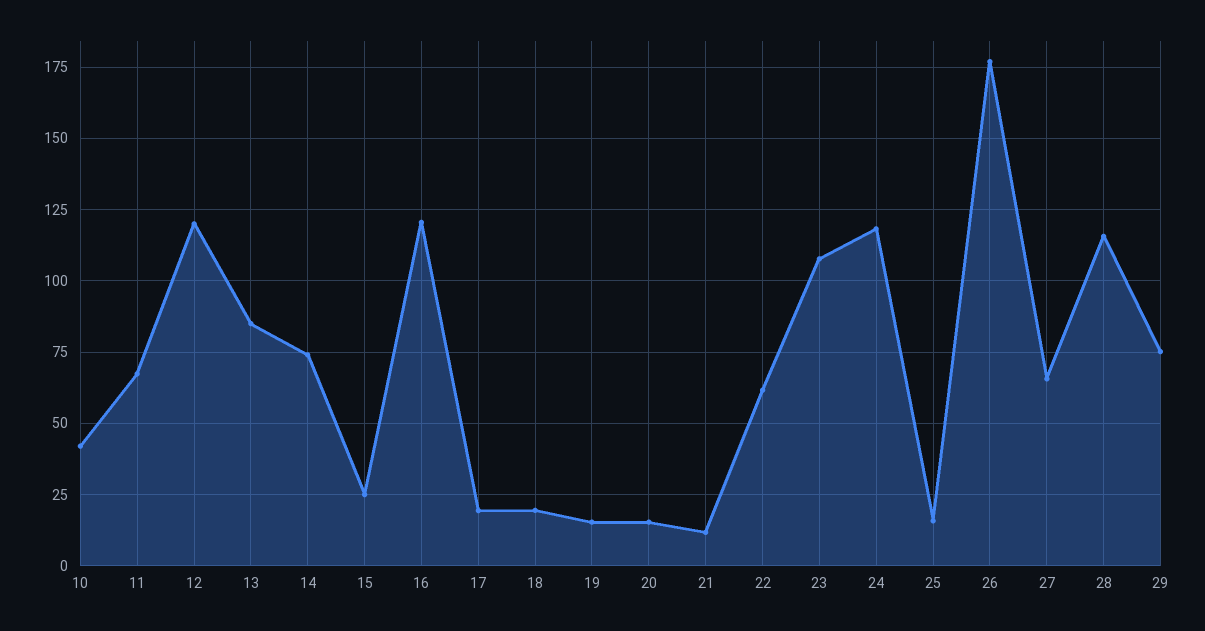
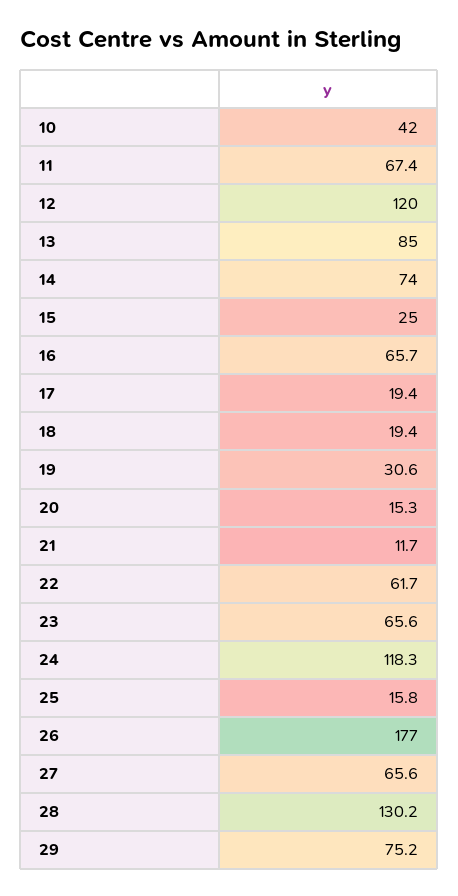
16: 120 -> 65.7
19: 15 -> 30.6
23: 107.5 -> 65.6
28: 115 -> 130.2

